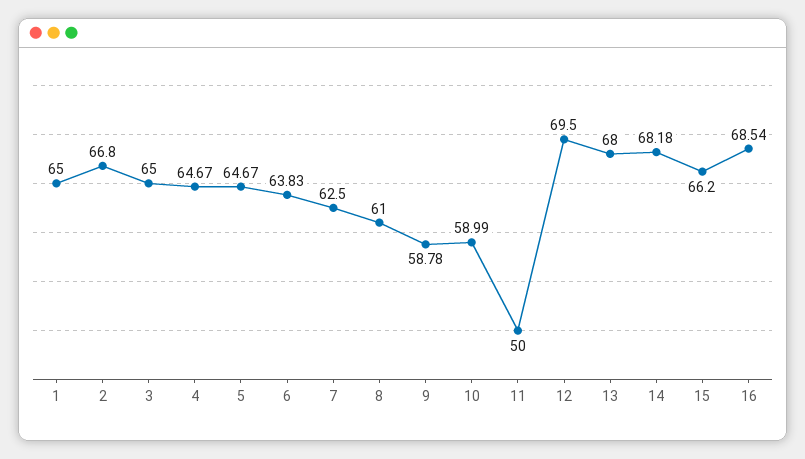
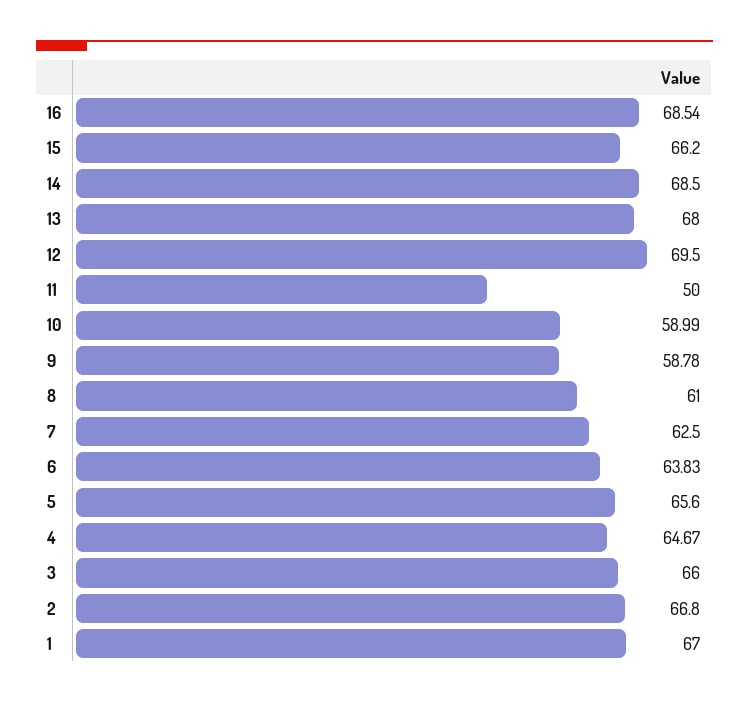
1: 65 -> 67
3: 65 -> 66
5: 64.67 -> 65.6
14: 68.18 -> 68.5

